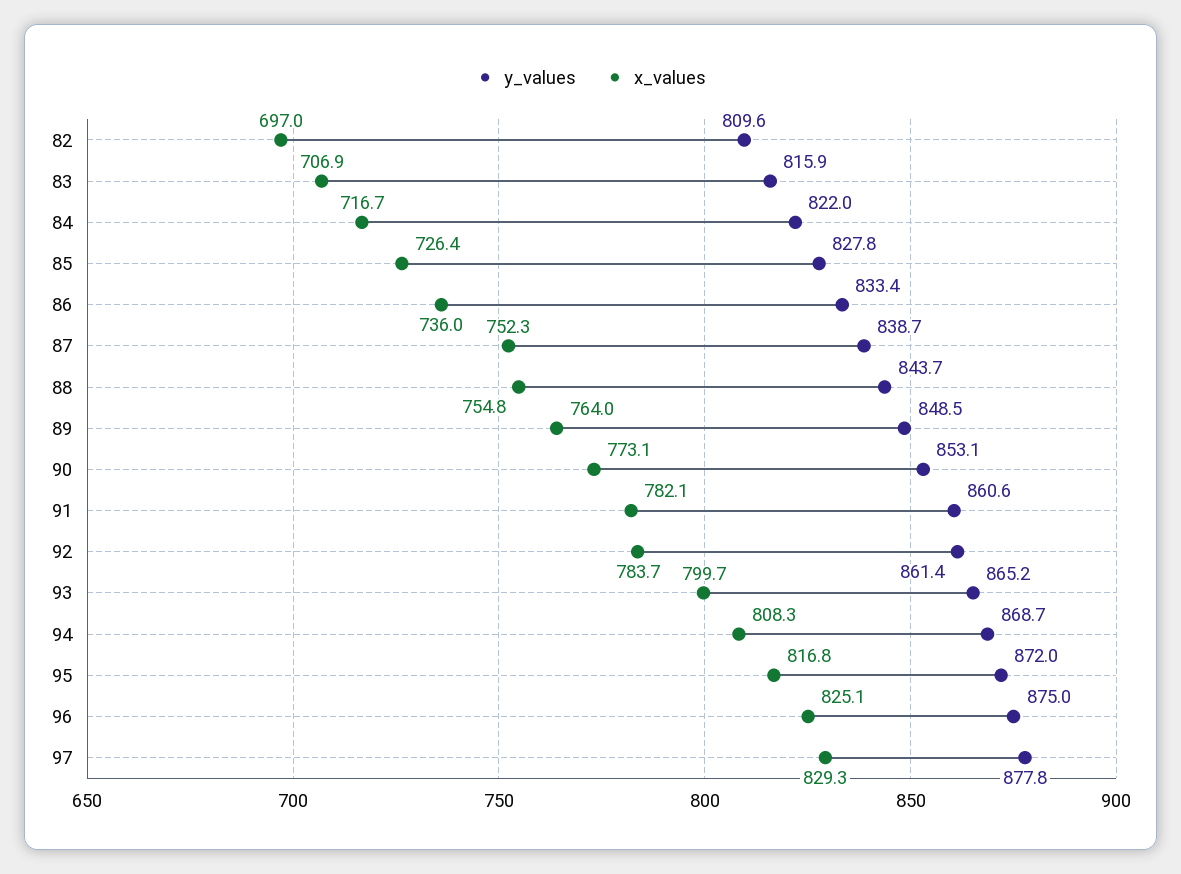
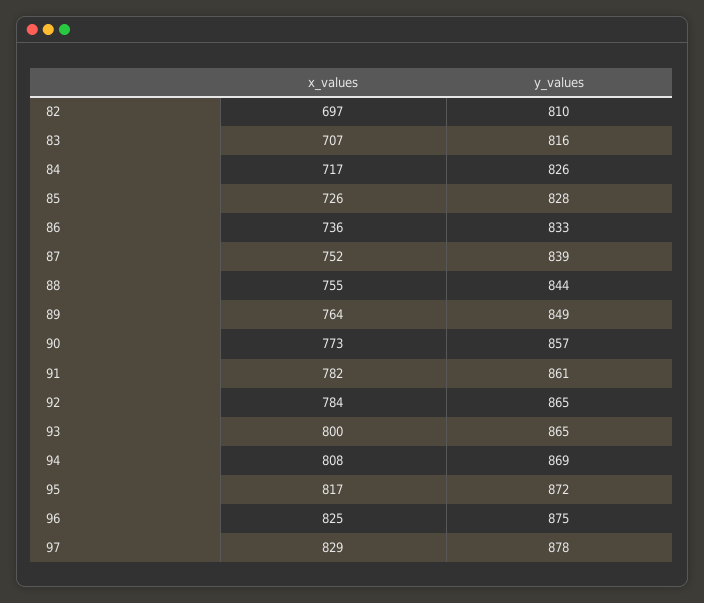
y_values, 84: 822 -> 826
y_values, 90: 853.1 -> 857
y_values, 92: 861.4 -> 865

